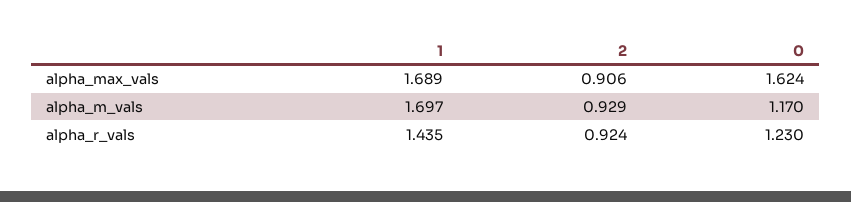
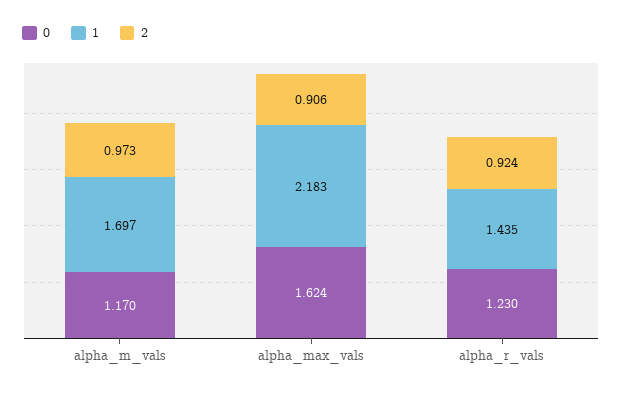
1, alpha_max_vals: 1.689 -> 2.183
2, alpha_m_vals: 0.929 -> 0.973

